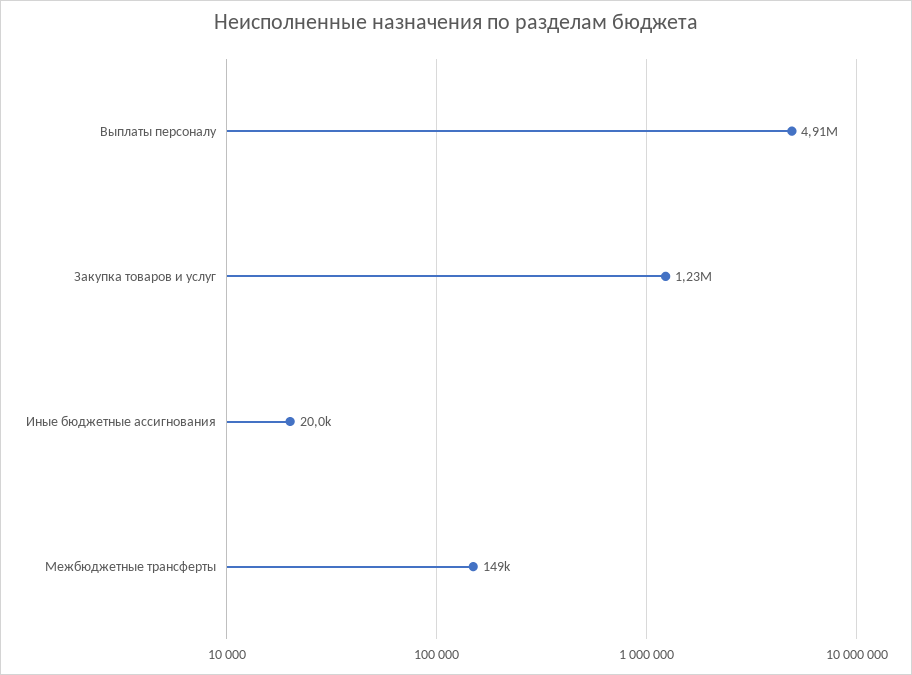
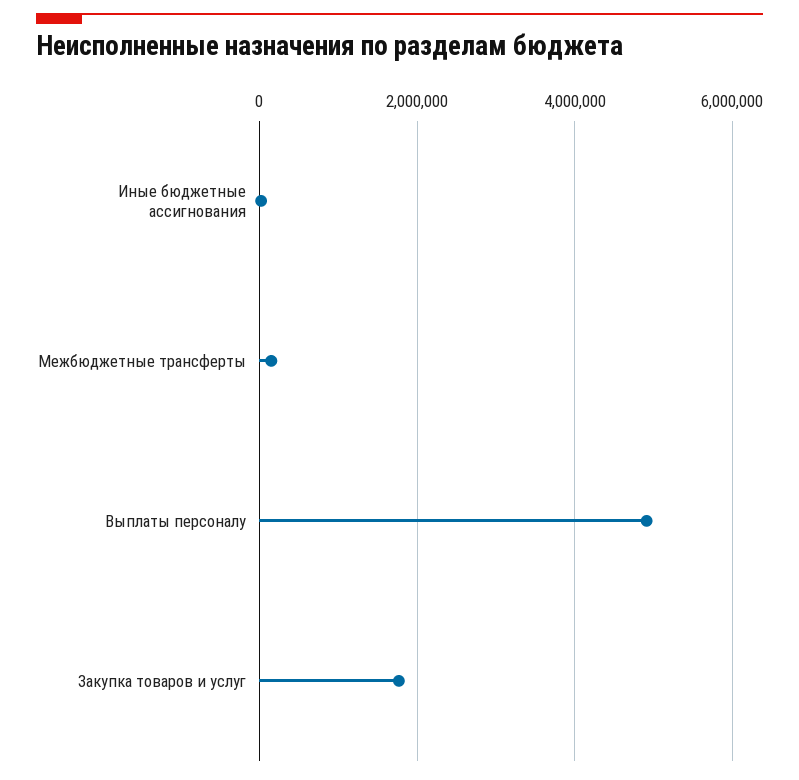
Закупка товаров и услуг: 1230000 -> 1800000

